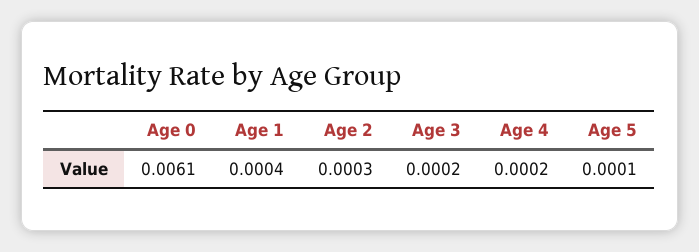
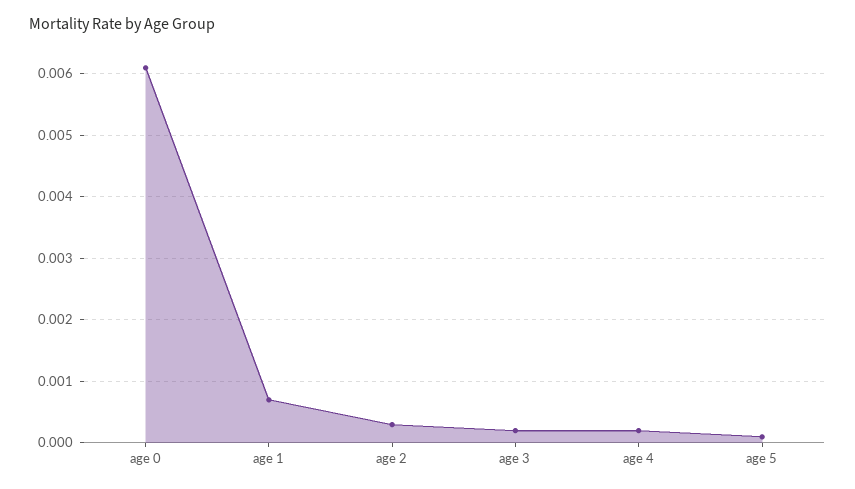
Age 1: 0.0004 -> 0.0007

